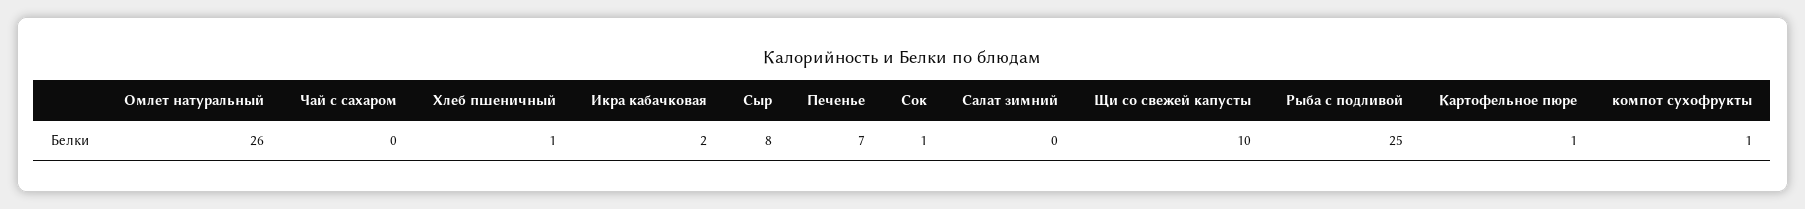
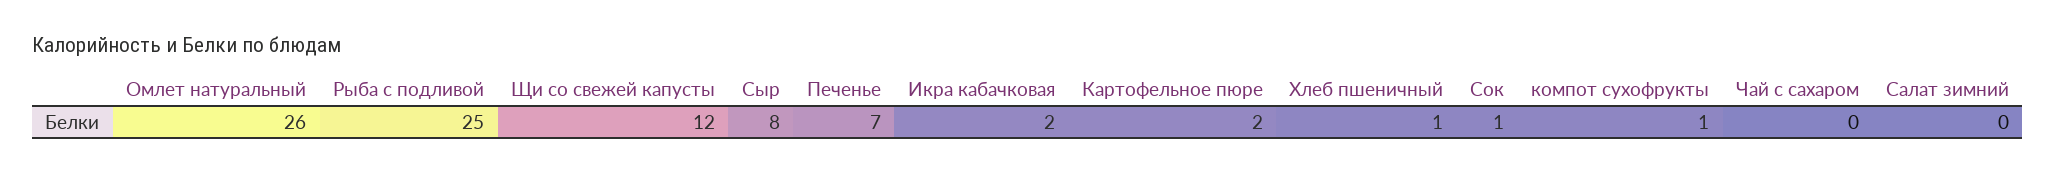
Щи со свежей капусты: 10 -> 12
Картофельное пюре: 1 -> 2

